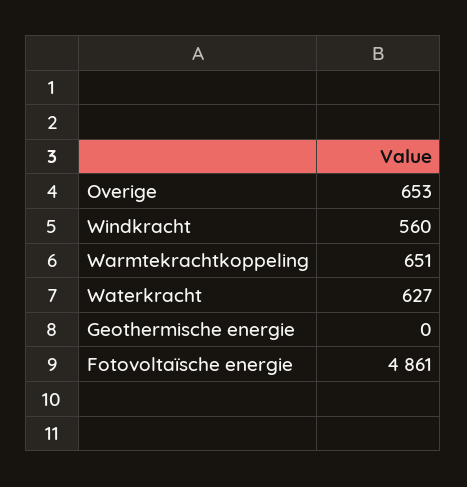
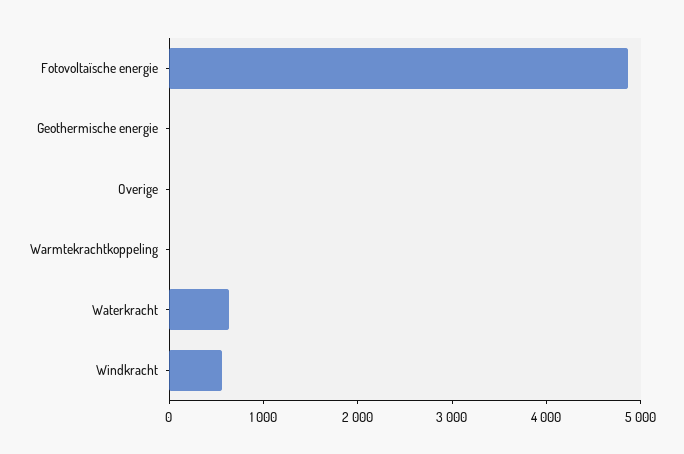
Overige: 653 -> 0
Warmtekrachtkoppeling: 651 -> 0

